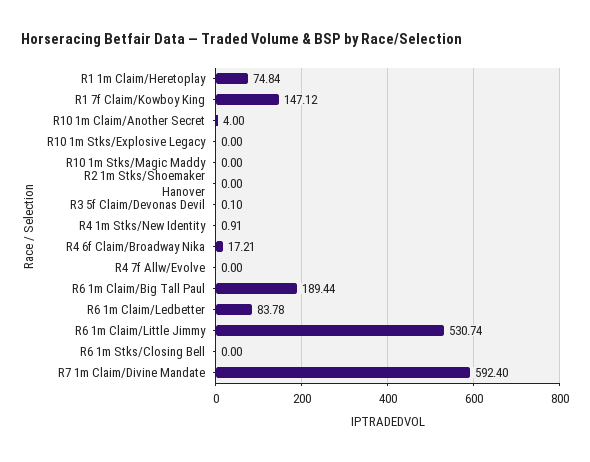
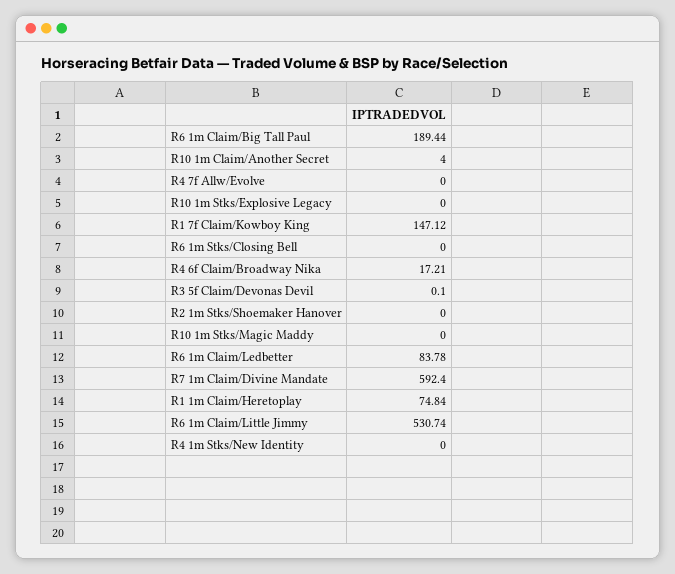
R4 1m Stks/New Identity: 0.91 -> 0

